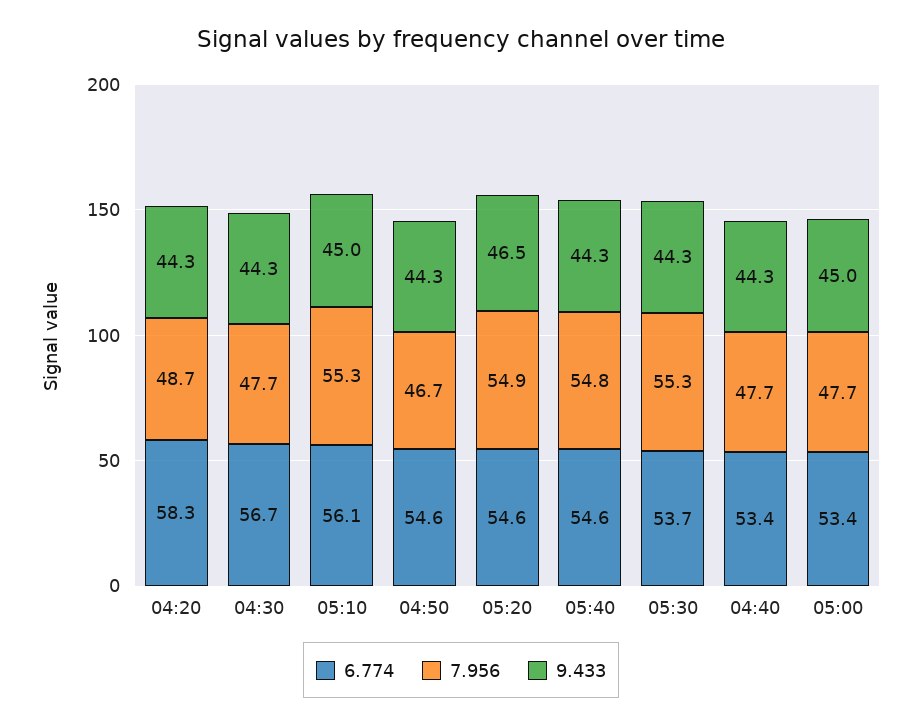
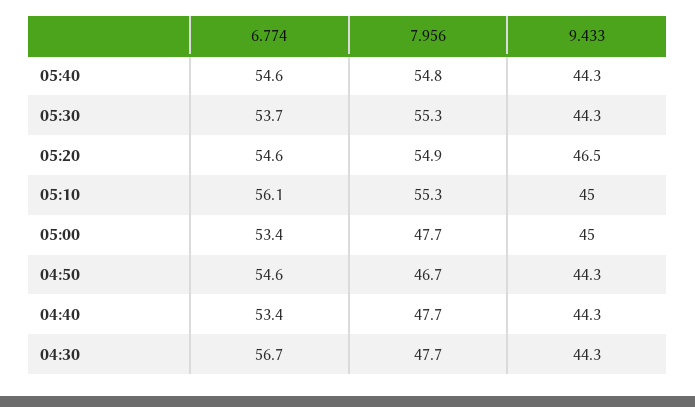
6.774, 04:20: 58.3 -> none
7.956, 04:20: 48.7 -> none
9.433, 04:20: 44.3 -> none

